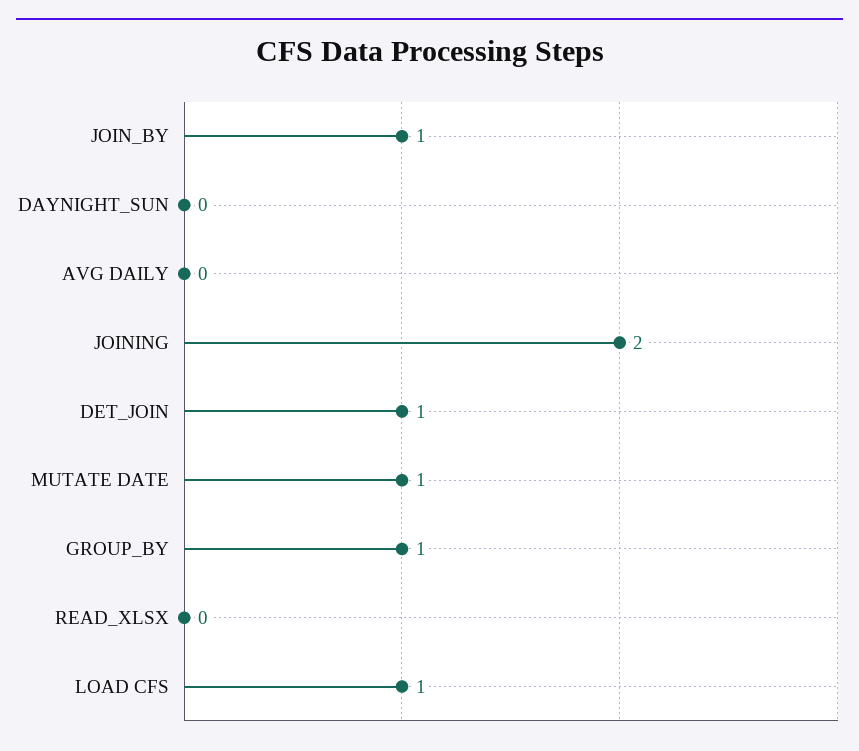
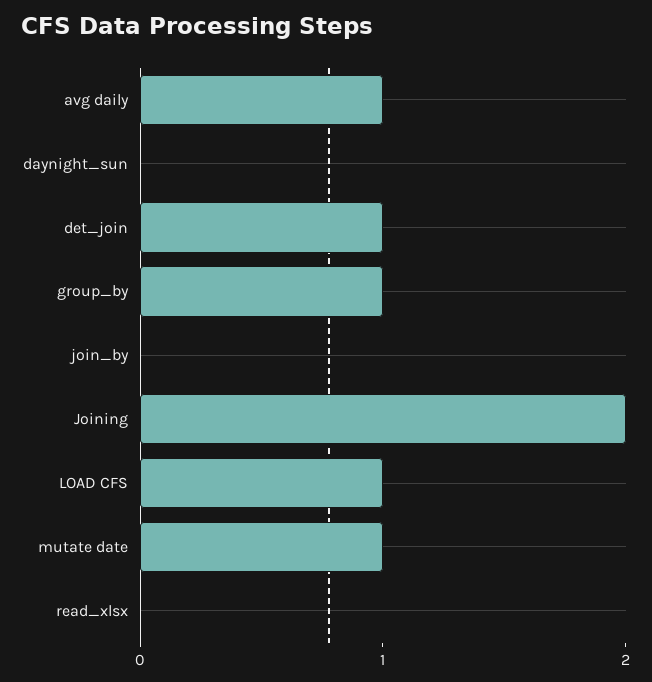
JOIN_BY: 1 -> 0
AVG DAILY: 0 -> 1

